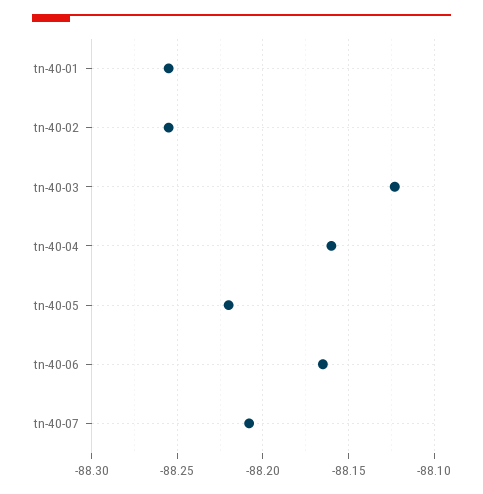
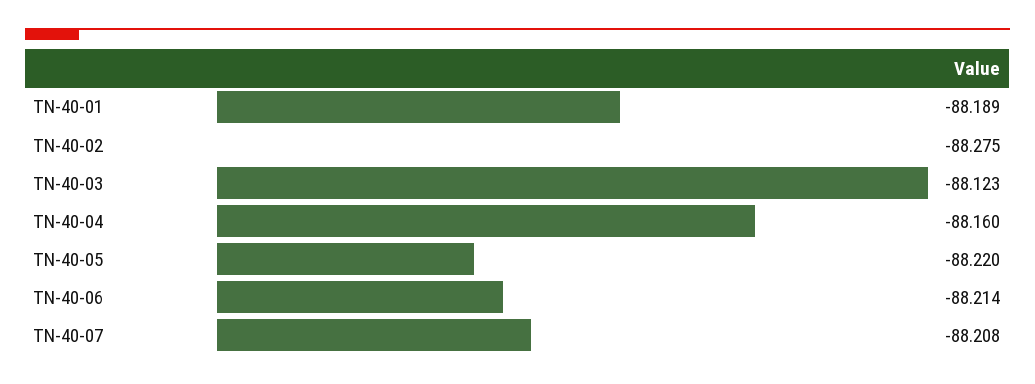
tn-40-01: -88.255 -> -88.189
tn-40-02: -88.255 -> -88.275
tn-40-06: -88.165 -> -88.214

